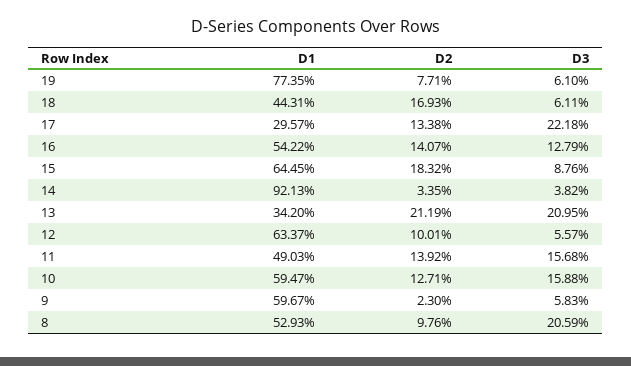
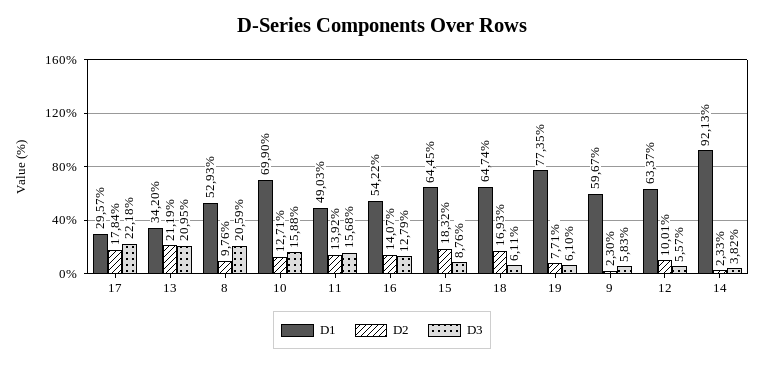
D1, 18: 44.31 -> 64.74
D2, 17: 13.38 -> 17.84
D2, 14: 3.35 -> 2.33
D1, 10: 59.47 -> 69.9

